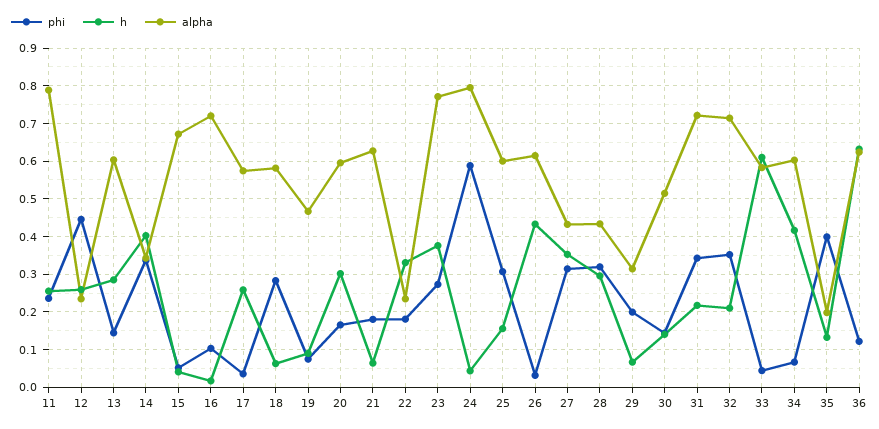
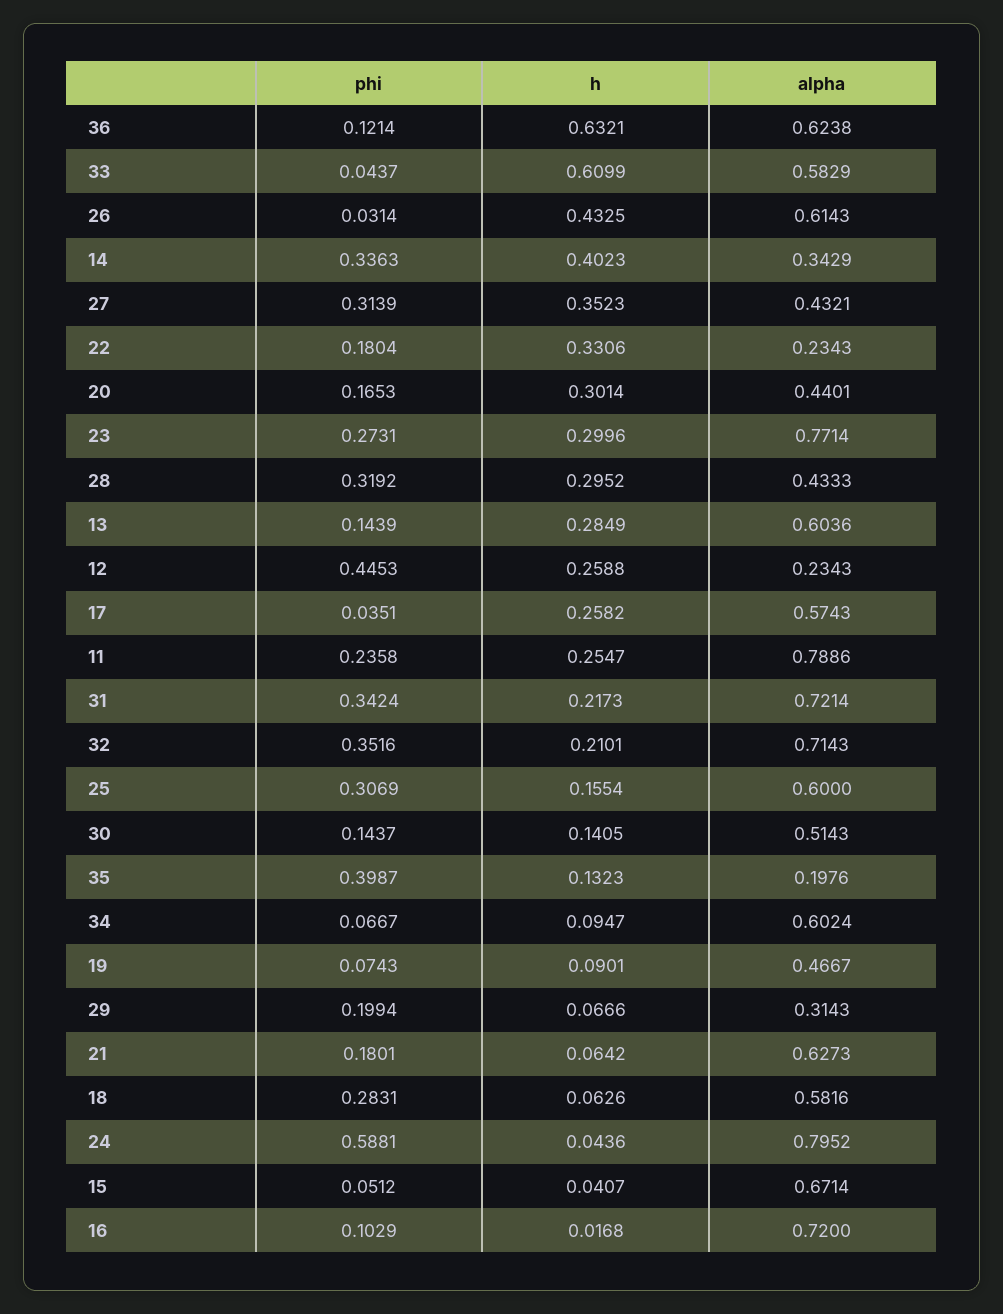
alpha, 20: 0.6 -> 0.4401
h, 23: 0.38 -> 0.2996
h, 34: 0.42 -> 0.0947

